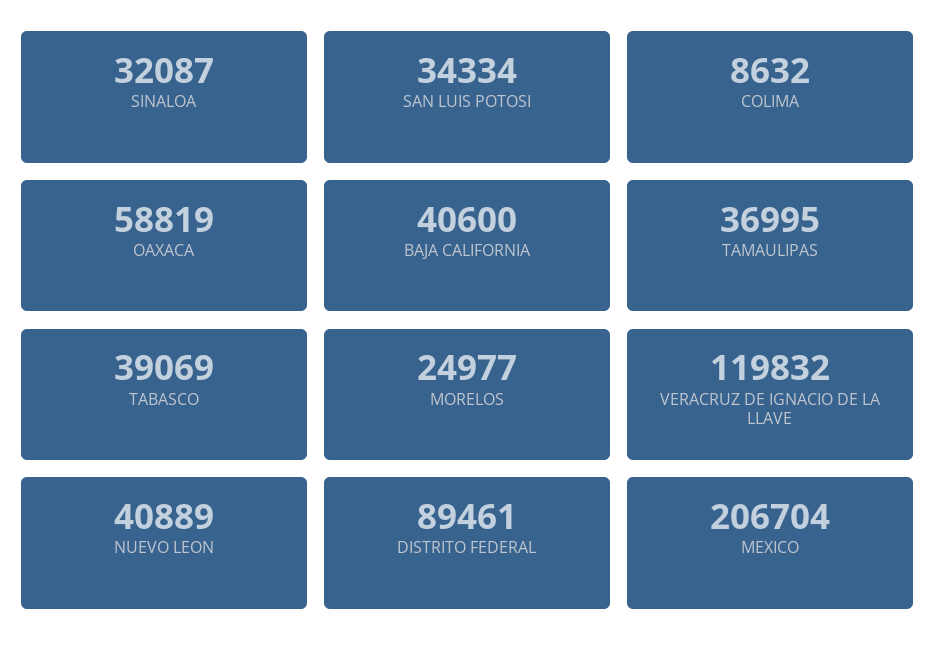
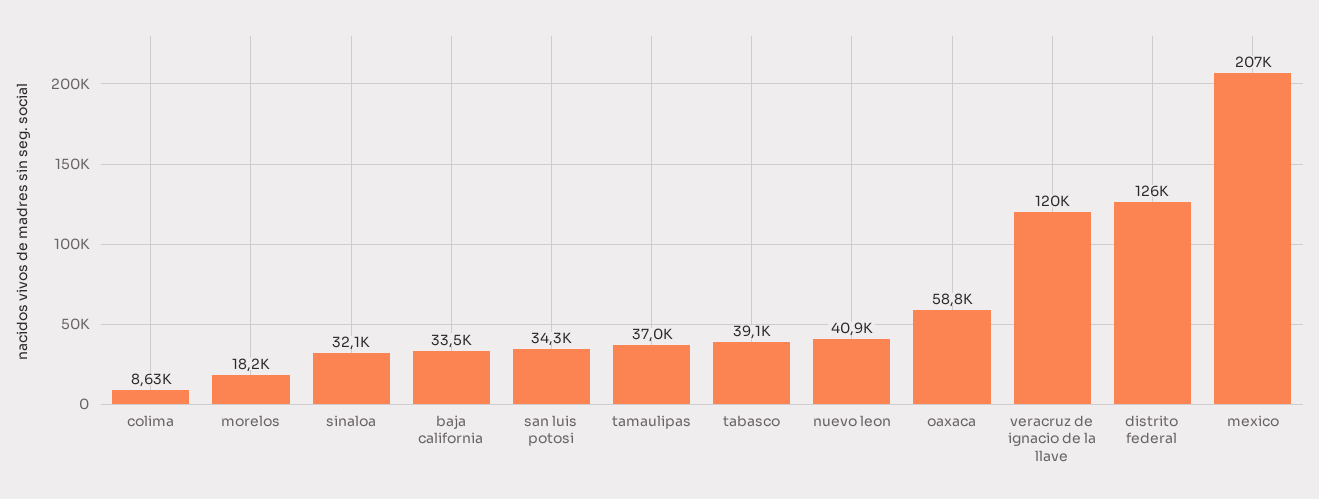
BAJA CALIFORNIA: 40600 -> 33500
MORELOS: 24977 -> 18200
DISTRITO FEDERAL: 89461 -> 126000

